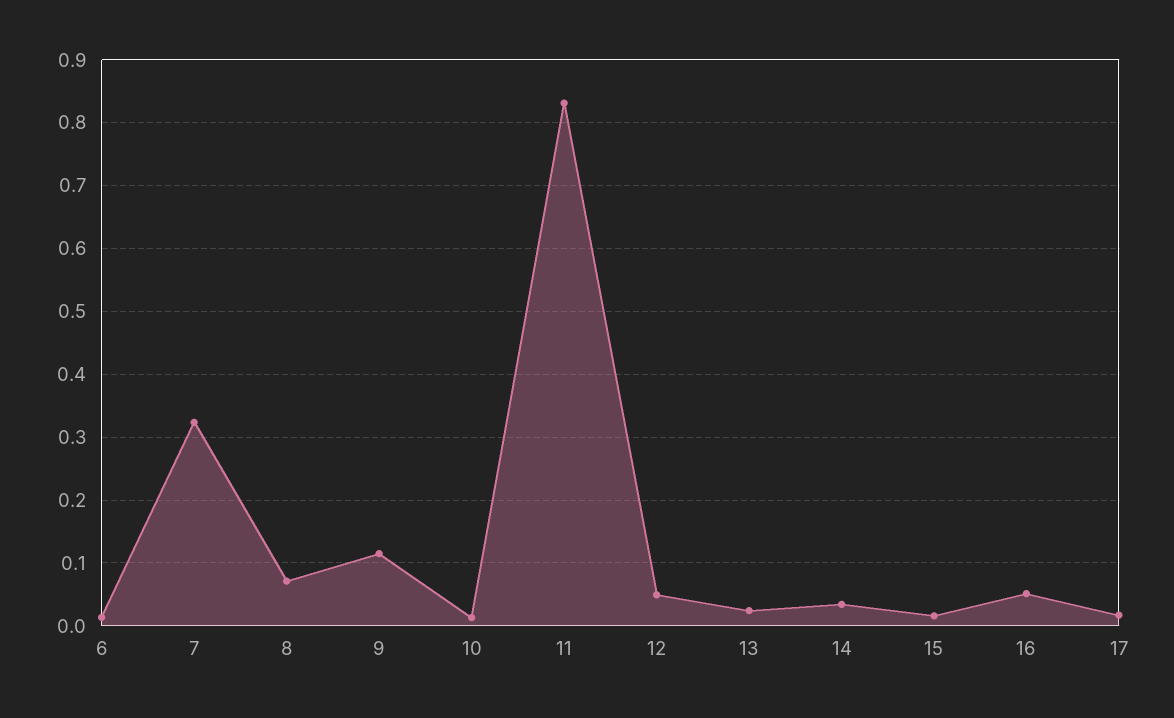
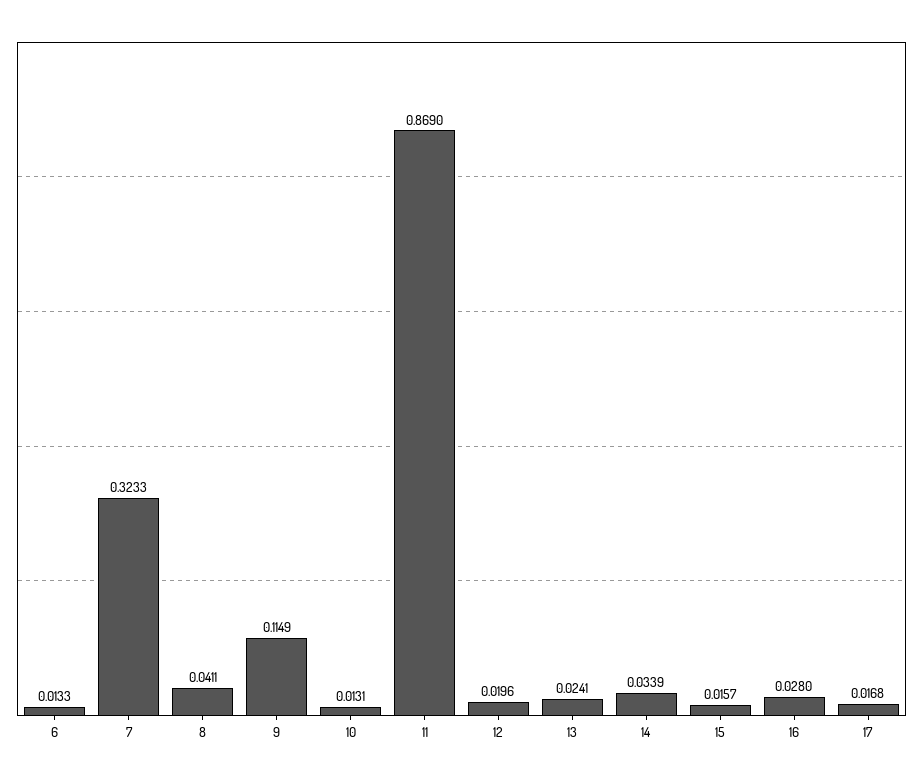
8: 0.07 -> 0.0411
11: 0.83 -> 0.869
12: 0.05 -> 0.0196
16: 0.05 -> 0.028

